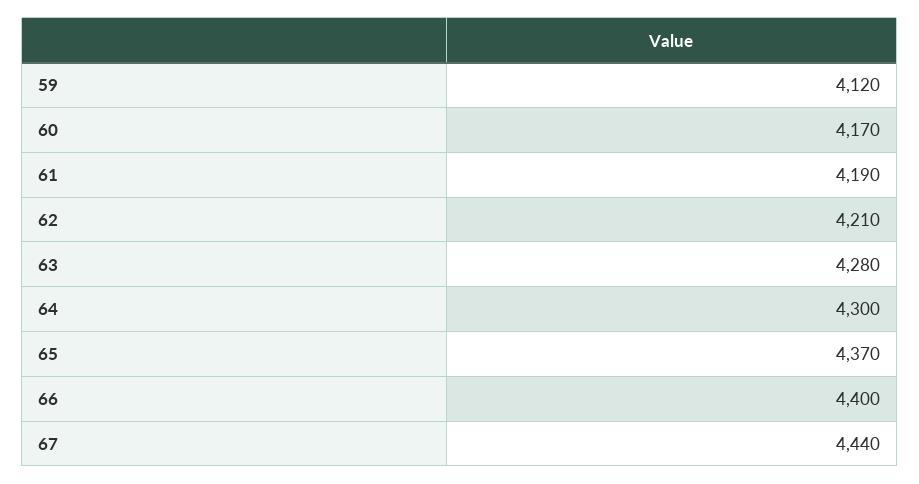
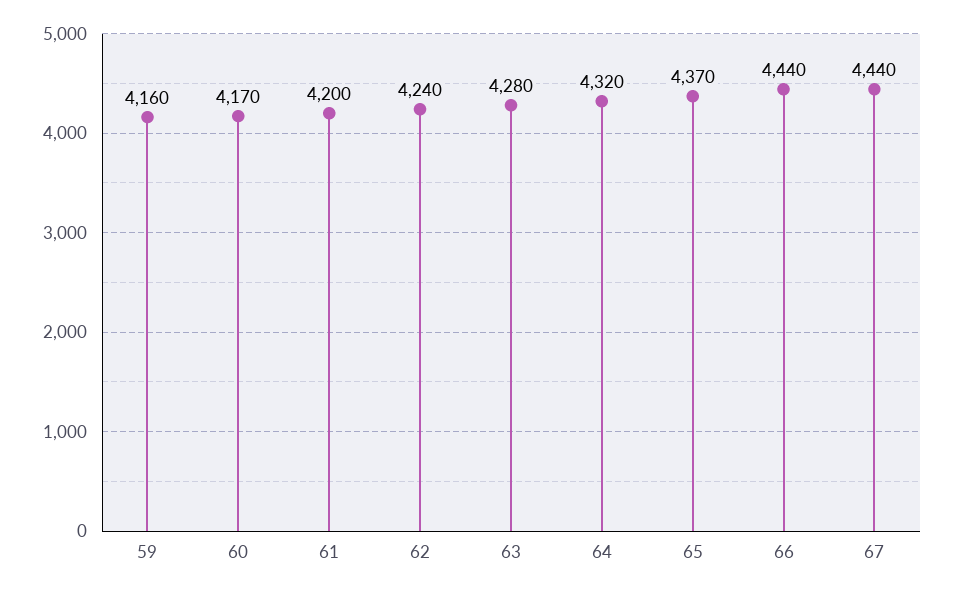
59: 4120 -> 4160
61: 4190 -> 4200
62: 4210 -> 4240
64: 4300 -> 4320
66: 4400 -> 4440

